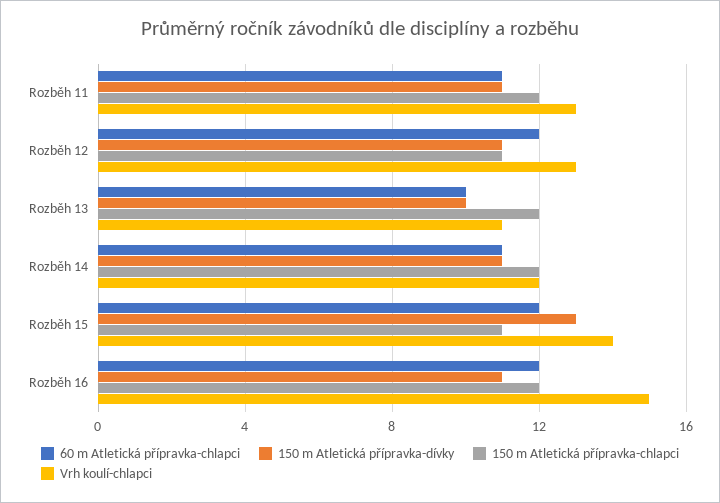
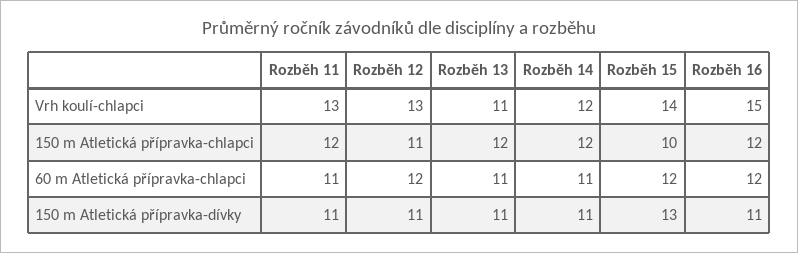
60 m Atletická přípravka-chlapci, Rozběh 13: 10 -> 11
150 m Atletická přípravka-dívky, Rozběh 13: 10 -> 11
150 m Atletická přípravka-chlapci, Rozběh 15: 11 -> 10

